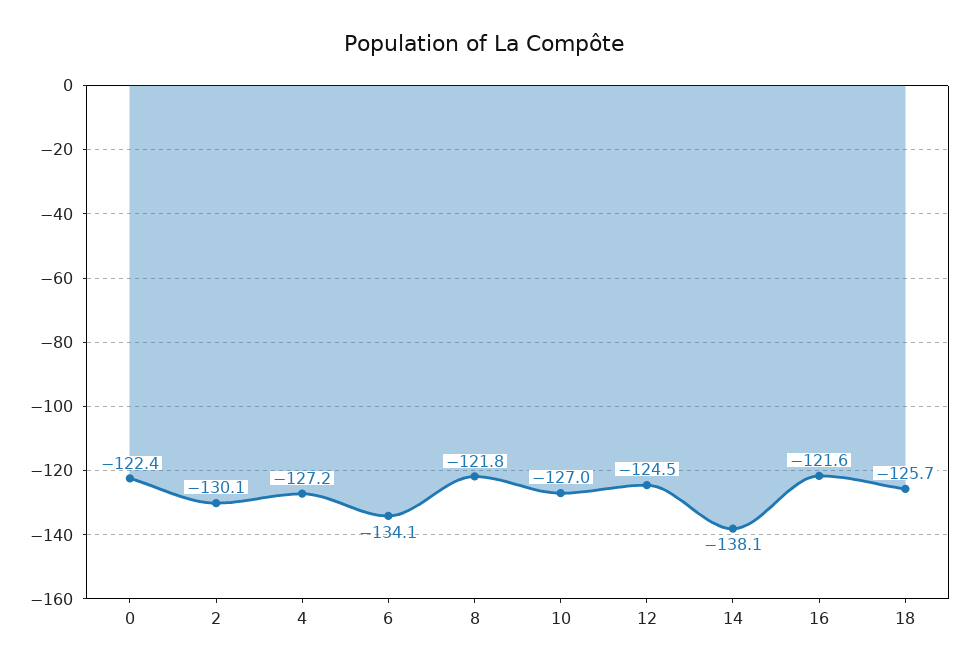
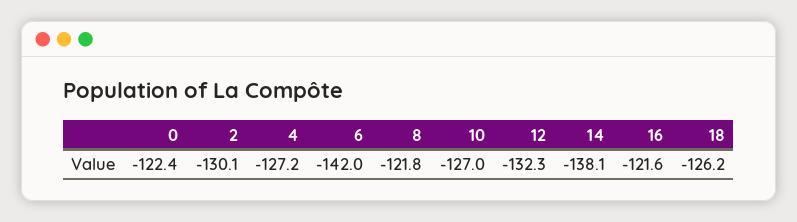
6: -134.1 -> -142
12: -124.5 -> -132.3
18: -125.7 -> -126.2

